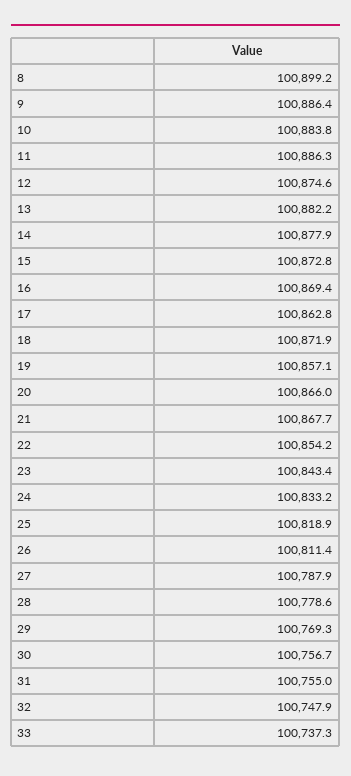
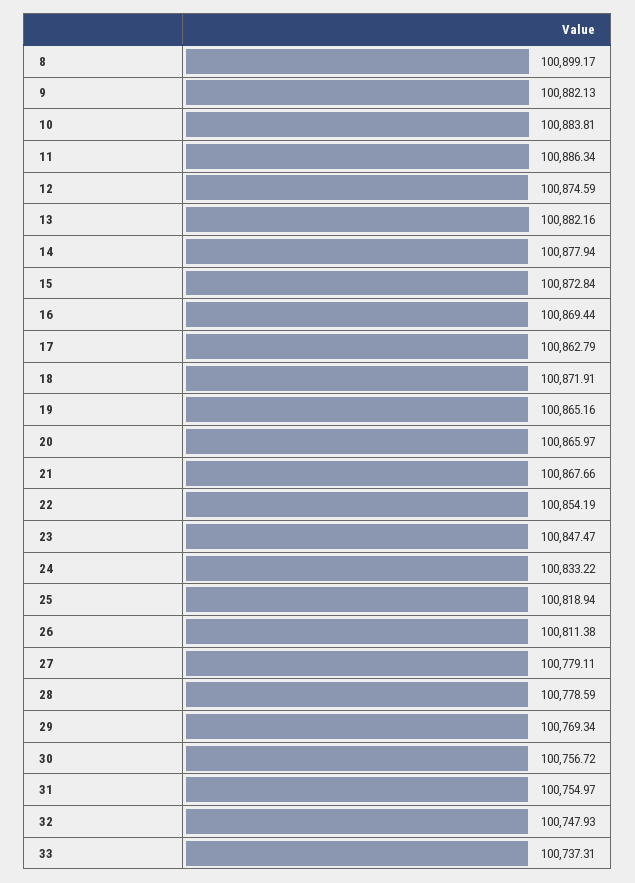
9: 100886.4 -> 100882.13
19: 100857.1 -> 100865.16
23: 100843.4 -> 100847.47
27: 100787.9 -> 100779.11

